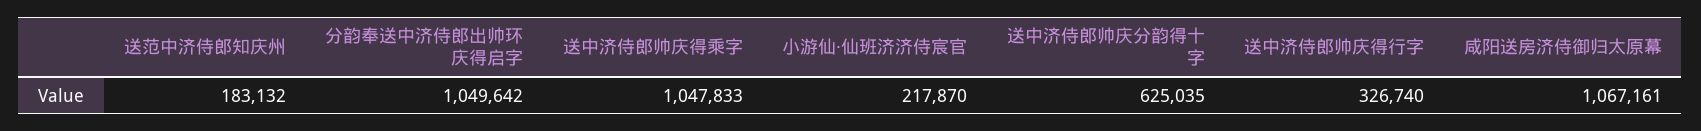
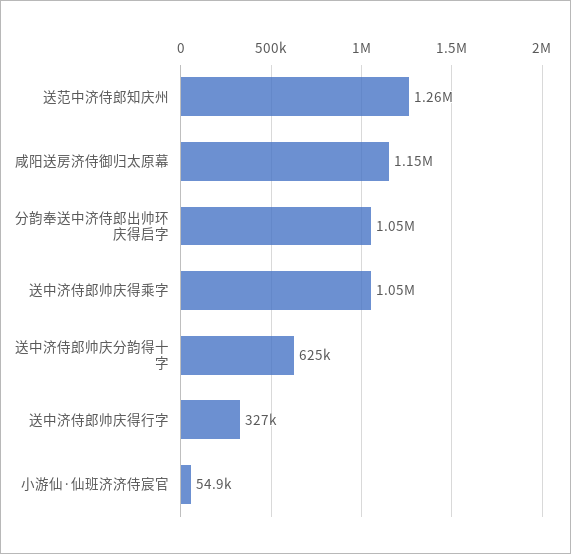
送范中济侍郎知庆州: 183132 -> 1260000
小游仙·仙班济济侍宸官: 217870 -> 54900
咸阳送房济侍御归太原幕: 1067161 -> 1150000

